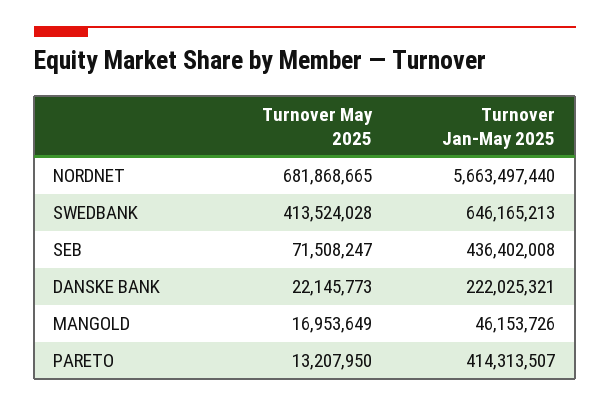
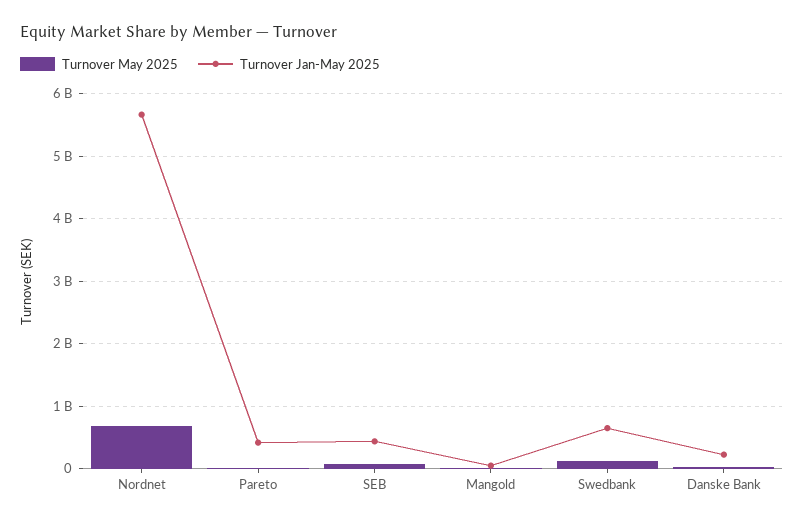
Turnover May 2025, SWEDBANK: 413524028 -> 100000000

